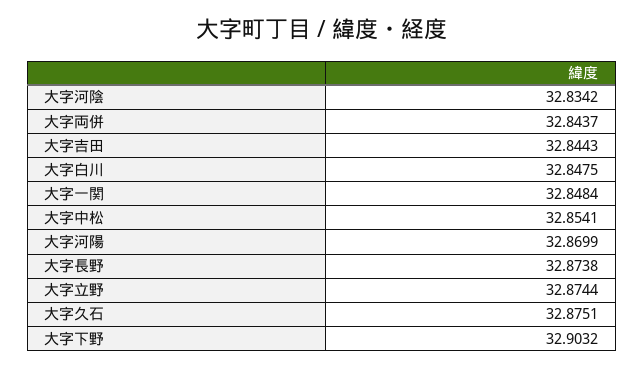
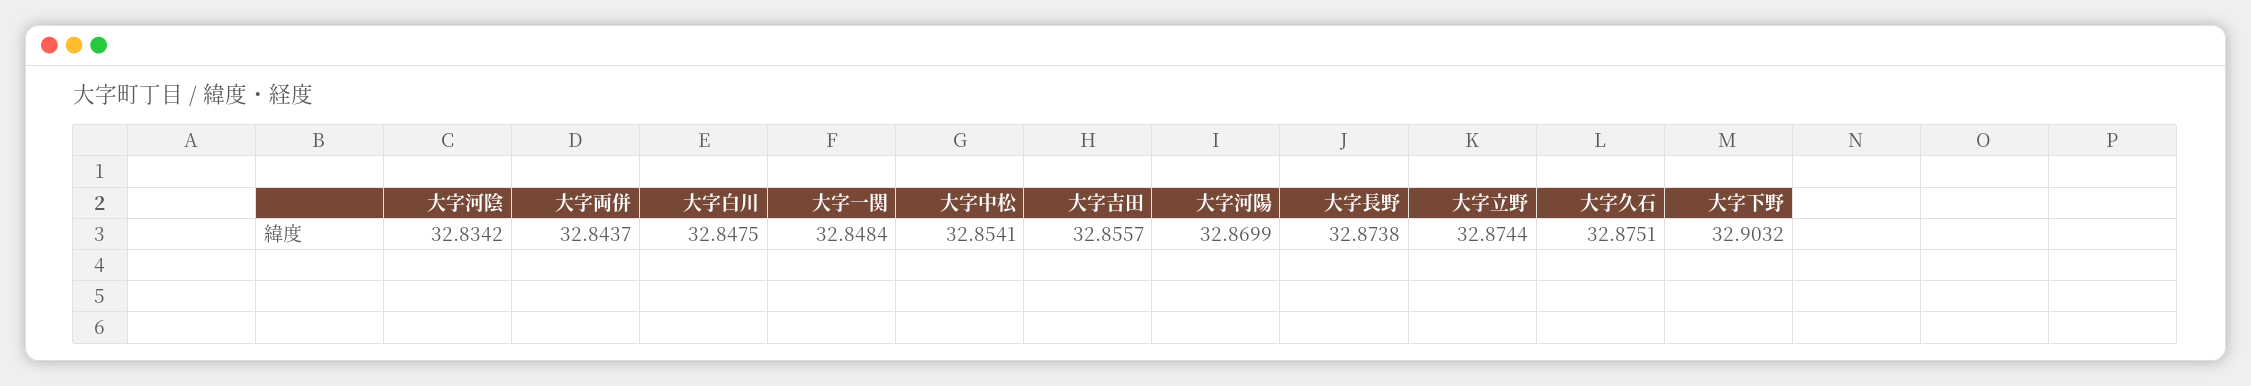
大字吉田: 32.8443 -> 32.8557

